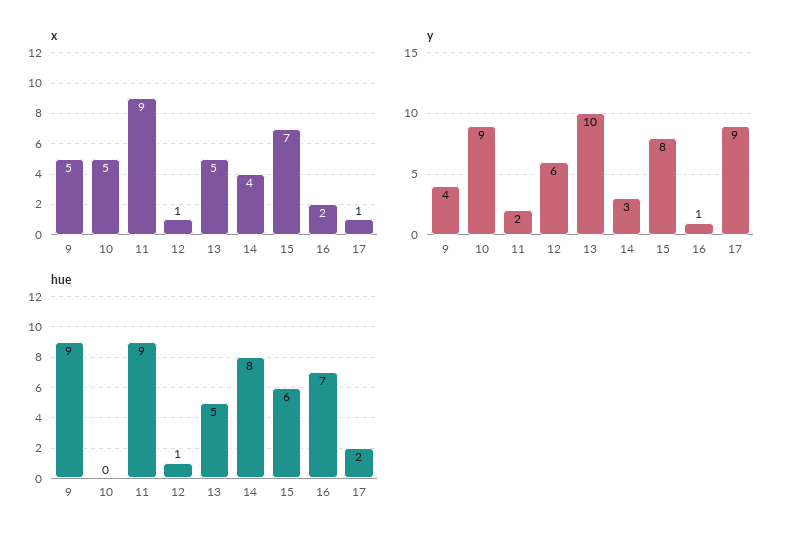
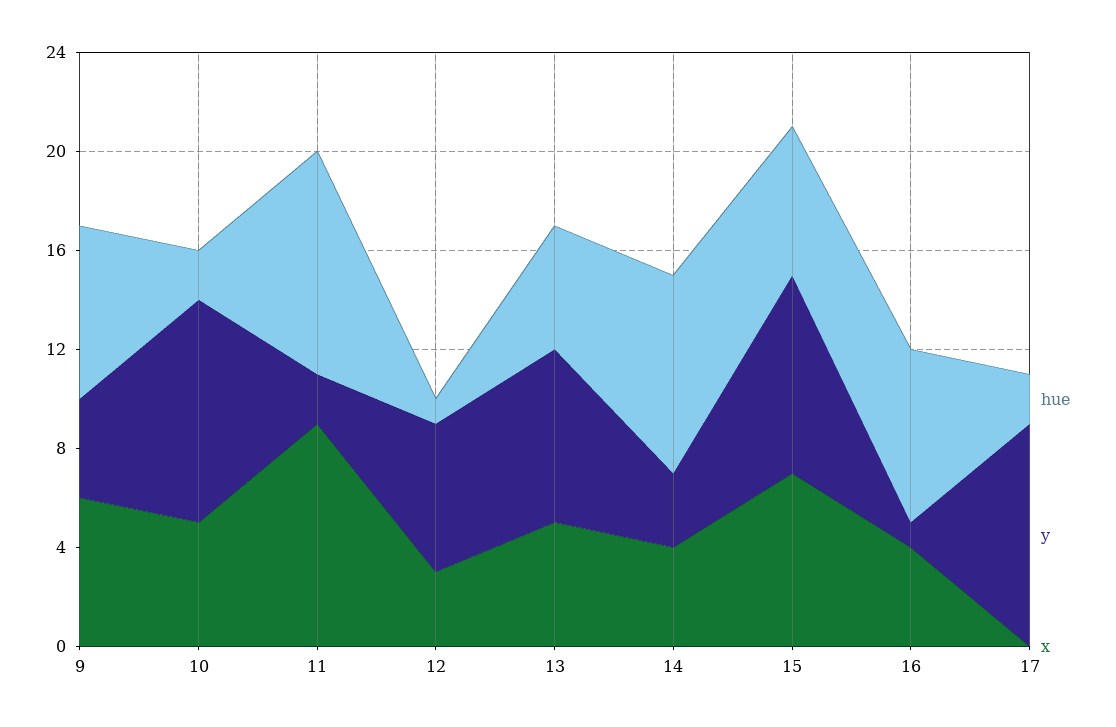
x, 9: 5 -> 6
x, 12: 1 -> 3
x, 16: 2 -> 4
x, 17: 1 -> 0
y, 13: 10 -> 7
hue, 9: 9 -> 7
hue, 10: 0 -> 2

